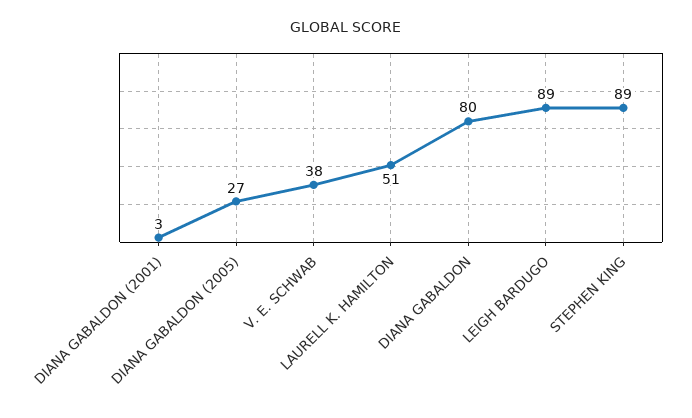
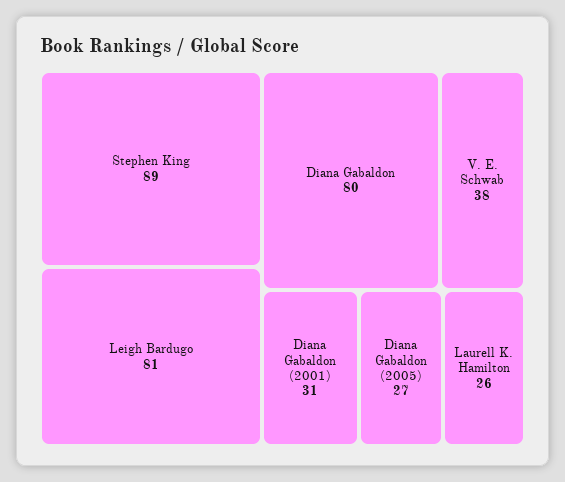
DIANA GABALDON (2001): 3 -> 31
LAURELL K. HAMILTON: 51 -> 26
LEIGH BARDUGO: 89 -> 81

